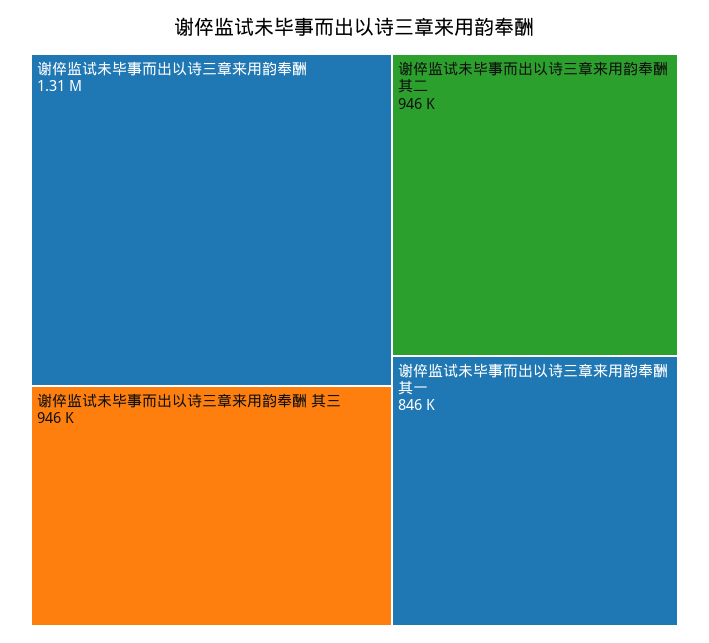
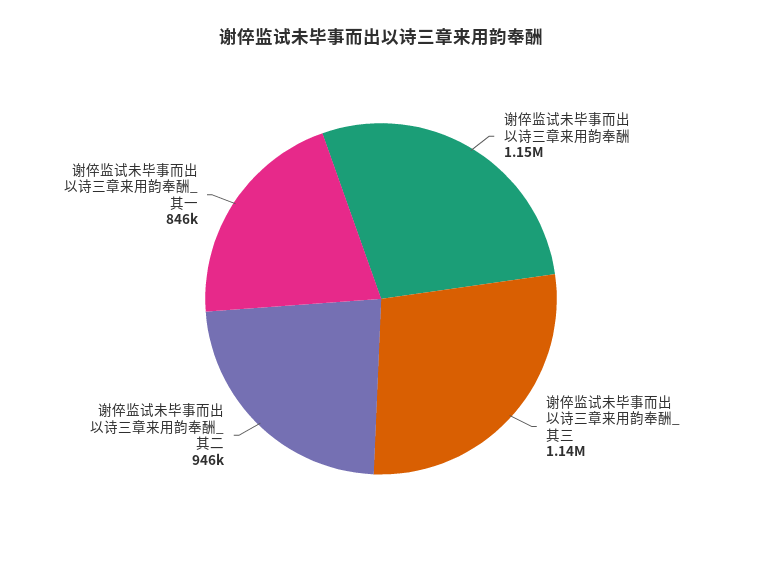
谢倅监试未毕事而出以诗三章来用韵奉酬: 1310000 -> 1150000
谢倅监试未毕事而出以诗三章来用韵奉酬 其三: 946000 -> 1140000

